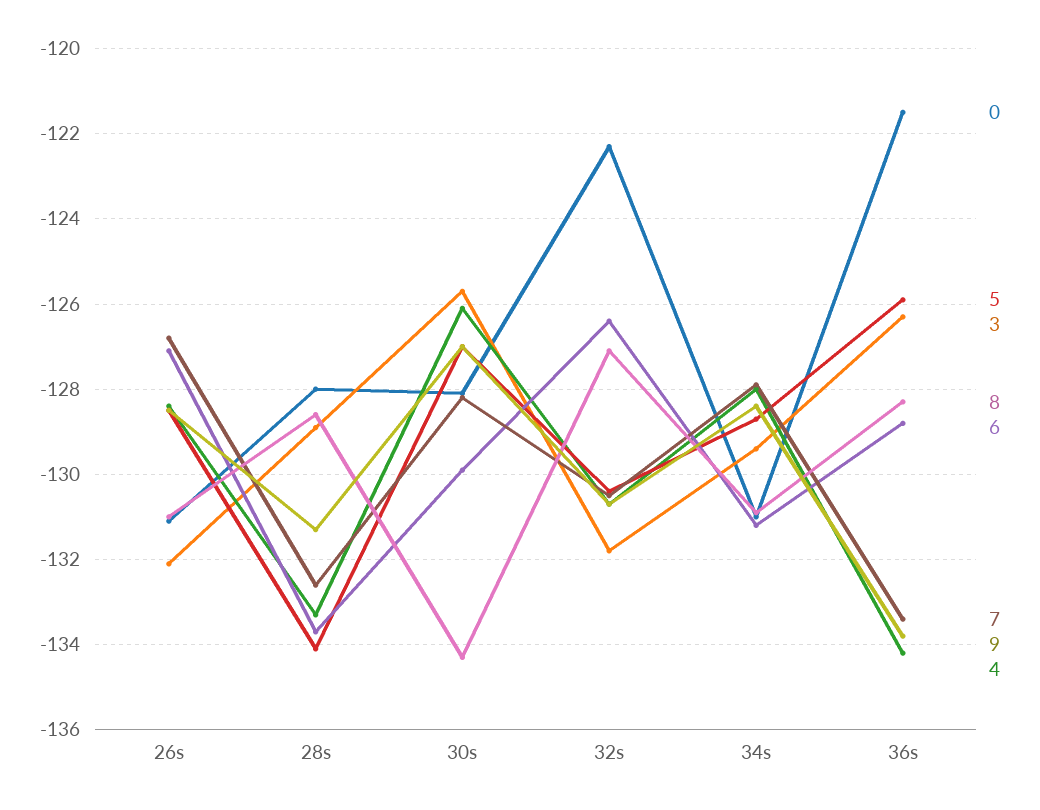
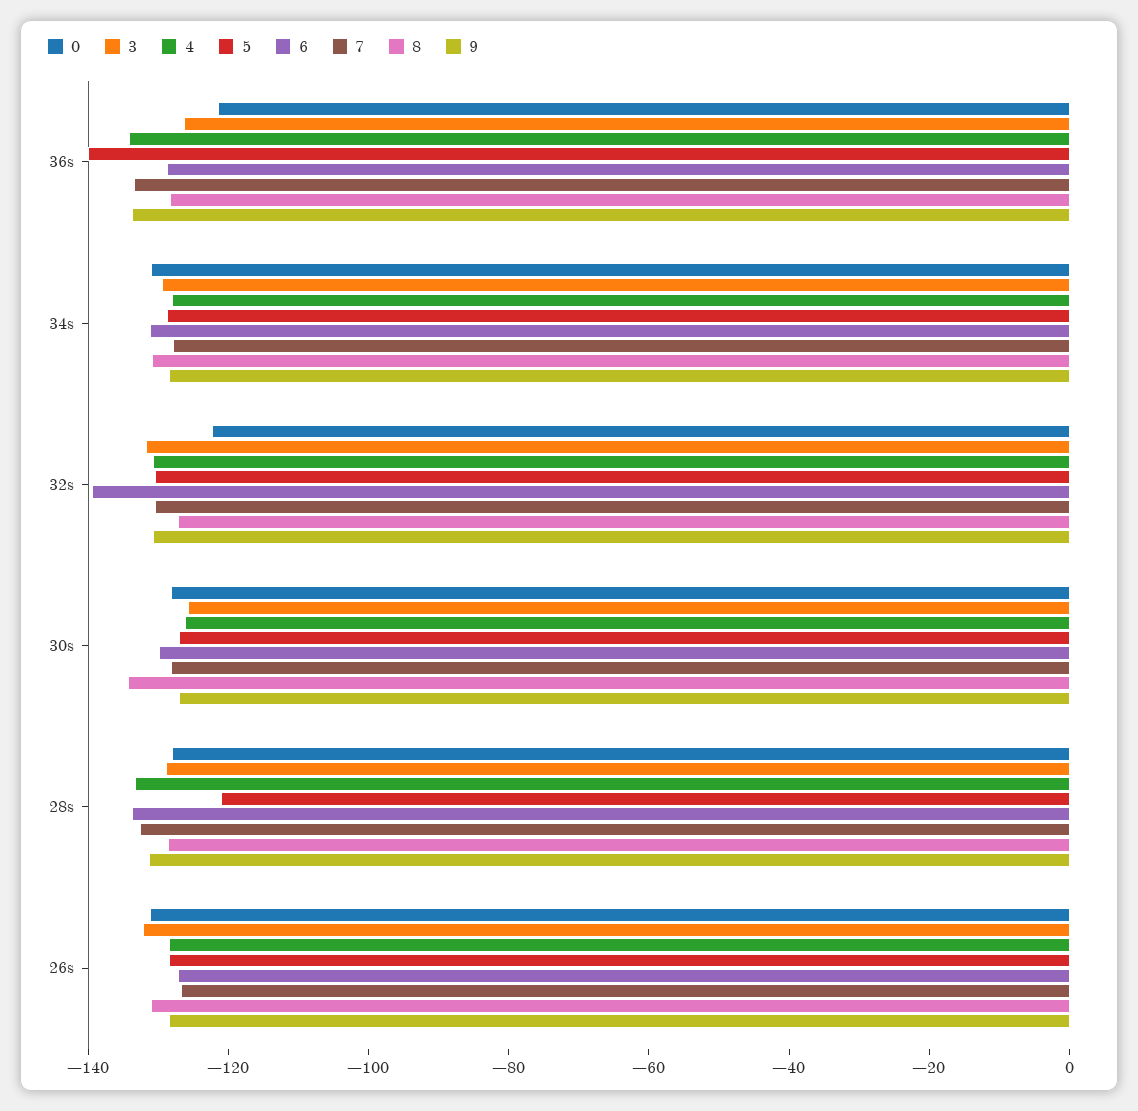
5, 28s: -134 -> -120
6, 32s: -126.5 -> -140
5, 36s: -126 -> -140

